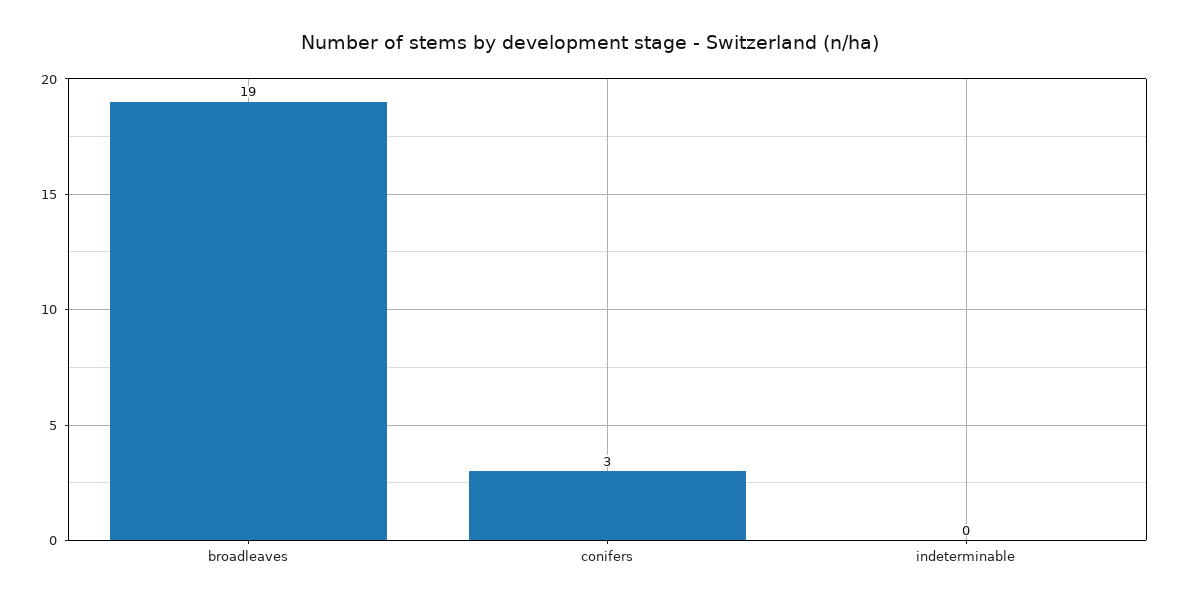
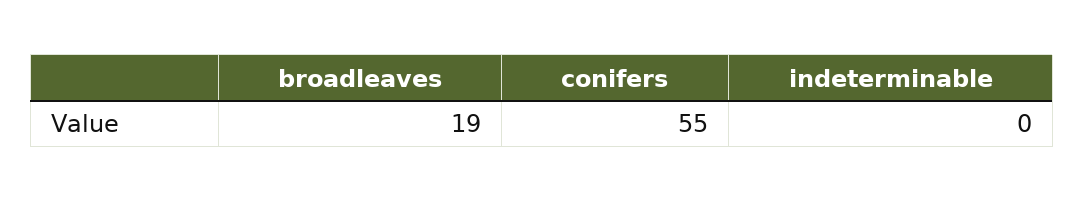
conifers: 3 -> 55

